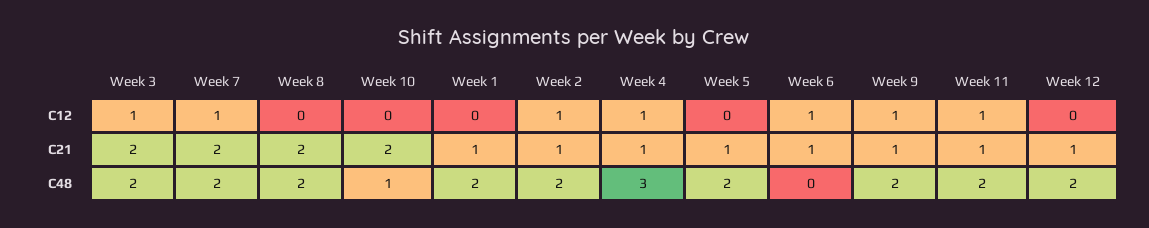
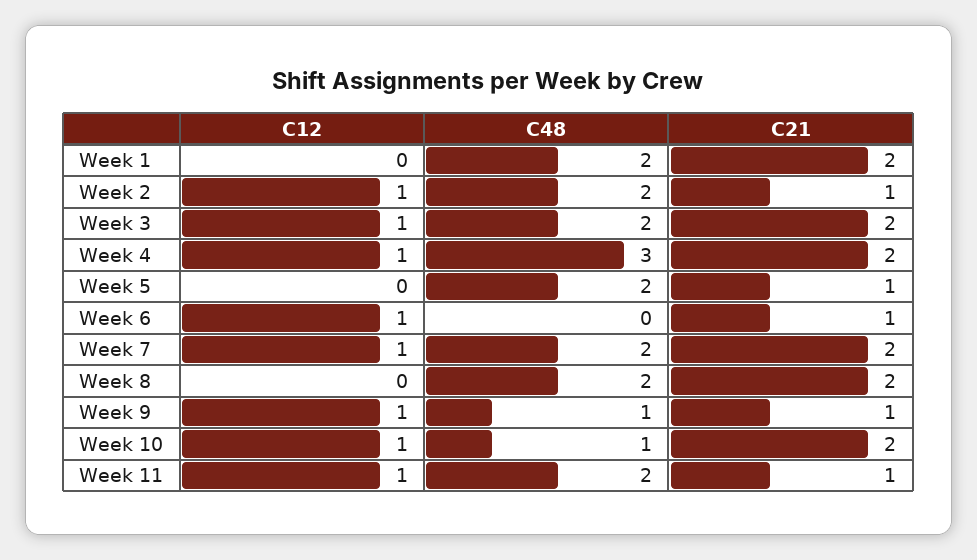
Week 10, C12: 0 -> 1
Week 12, C12: 0 -> none
Week 1, C21: 1 -> 2
Week 4, C21: 1 -> 2
Week 12, C21: 1 -> none
Week 9, C48: 2 -> 1
Week 12, C48: 2 -> none

